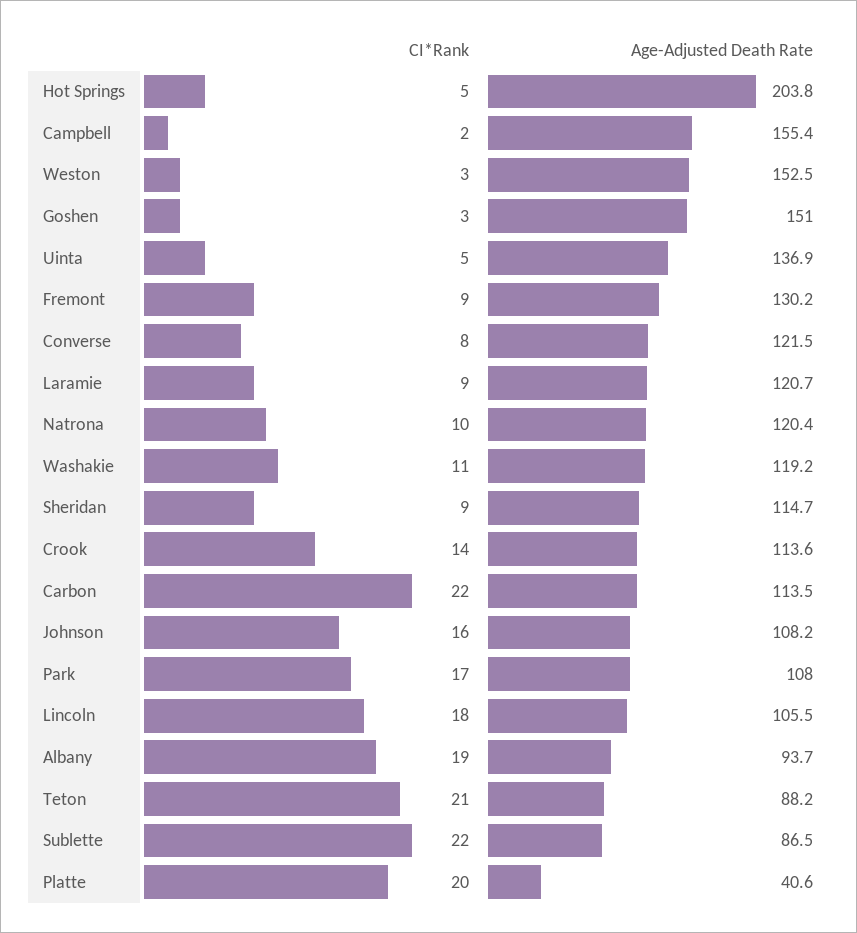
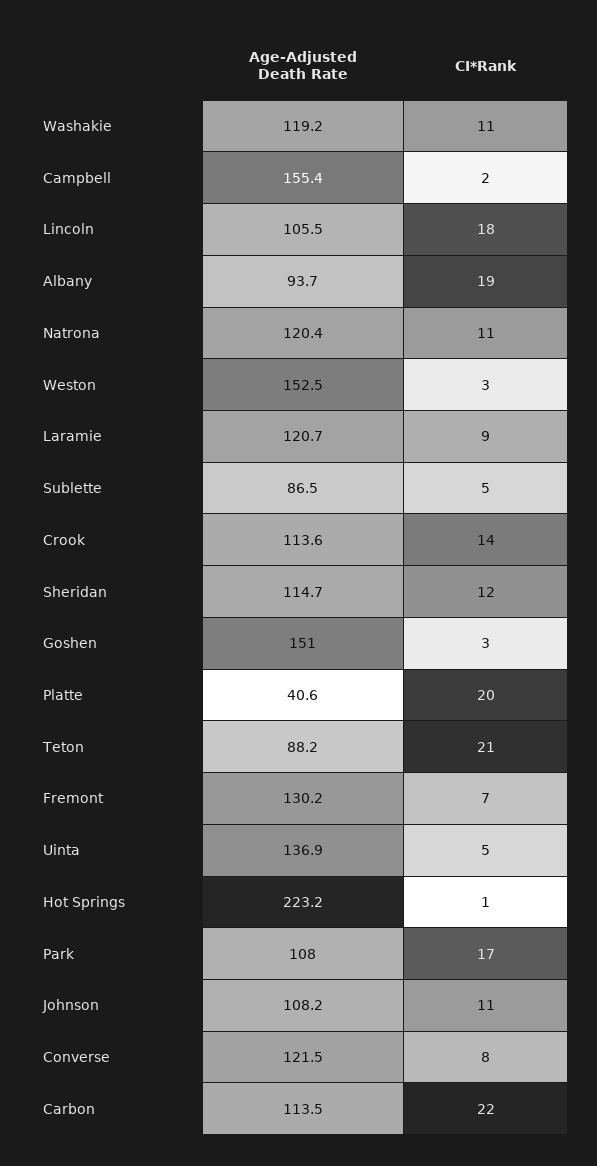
CI*Rank, Hot Springs: 5 -> 1
Age-Adjusted Death Rate, Hot Springs: 203.8 -> 223.2
CI*Rank, Fremont: 9 -> 7
CI*Rank, Natrona: 10 -> 11
CI*Rank, Sheridan: 9 -> 12
CI*Rank, Johnson: 16 -> 11
CI*Rank, Sublette: 22 -> 5

